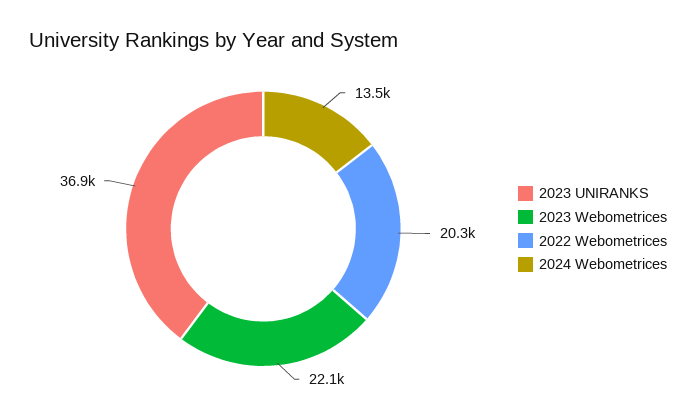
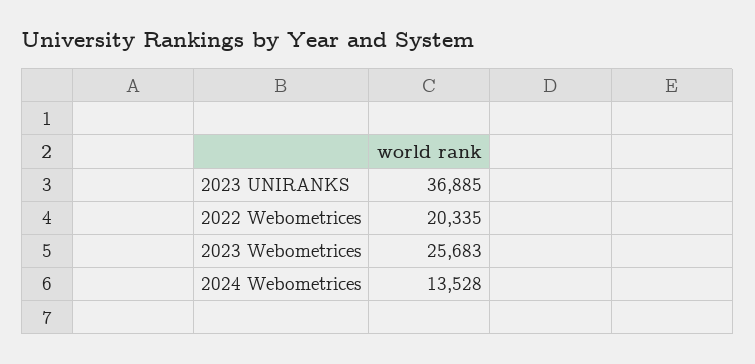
2023 Webometrices: 22100 -> 25683

